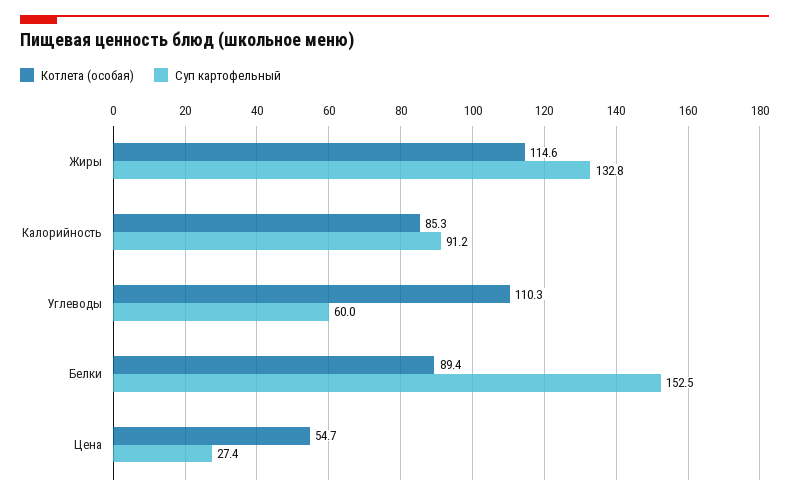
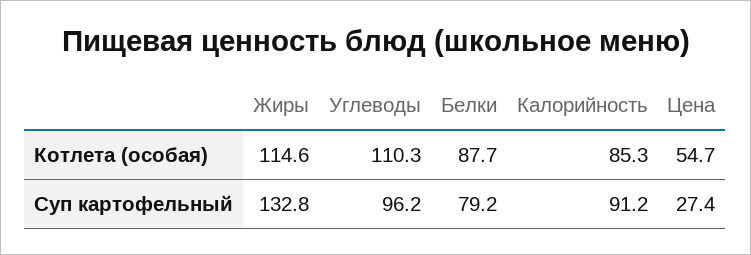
Суп картофельный, Углеводы: 60 -> 96.2
Котлета (особая), Белки: 89.4 -> 87.7
Суп картофельный, Белки: 152.5 -> 79.2

